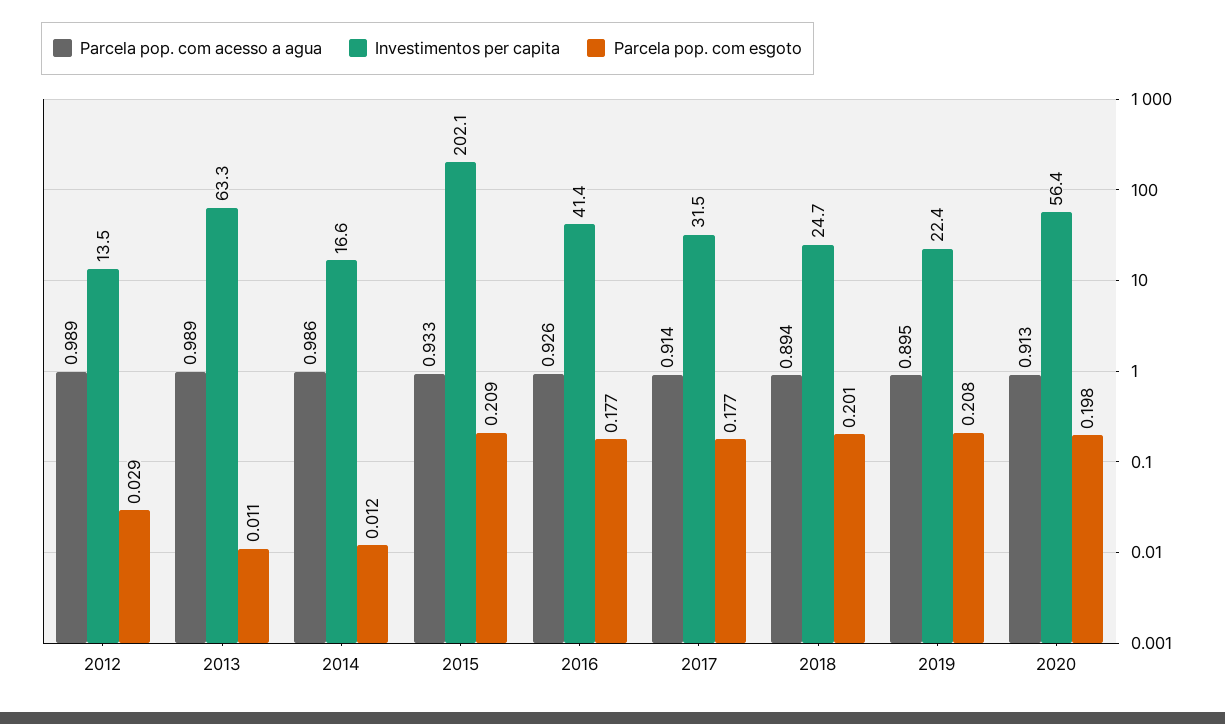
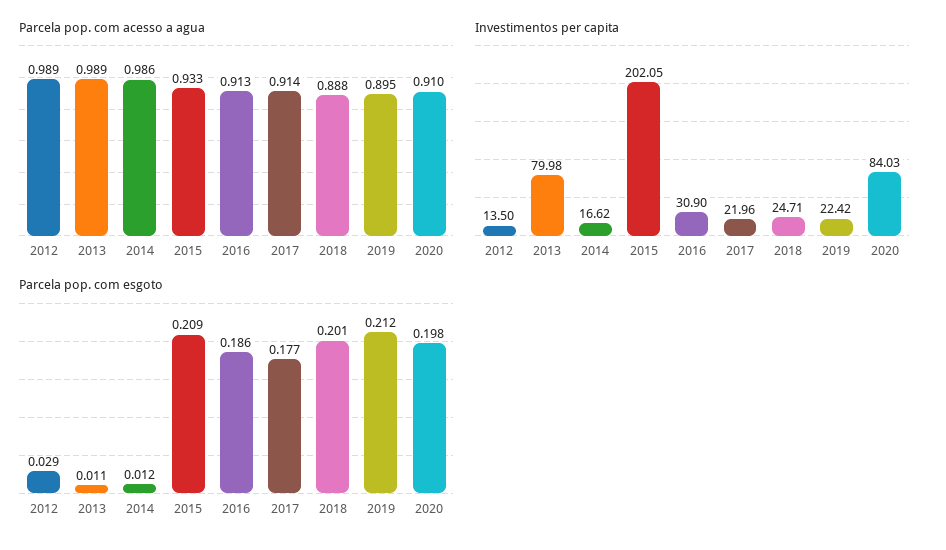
Investimentos per capita, 2013: 63.3 -> 79.98
Parcela pop. com acesso a agua, 2016: 0.926 -> 0.913
Investimentos per capita, 2016: 41.4 -> 30.9
Parcela pop. com esgoto, 2016: 0.177 -> 0.186
Investimentos per capita, 2017: 31.5 -> 21.96
Parcela pop. com acesso a agua, 2018: 0.894 -> 0.888
Parcela pop. com esgoto, 2019: 0.208 -> 0.212
Parcela pop. com acesso a agua, 2020: 0.913 -> 0.91
Investimentos per capita, 2020: 56.4 -> 84.03

